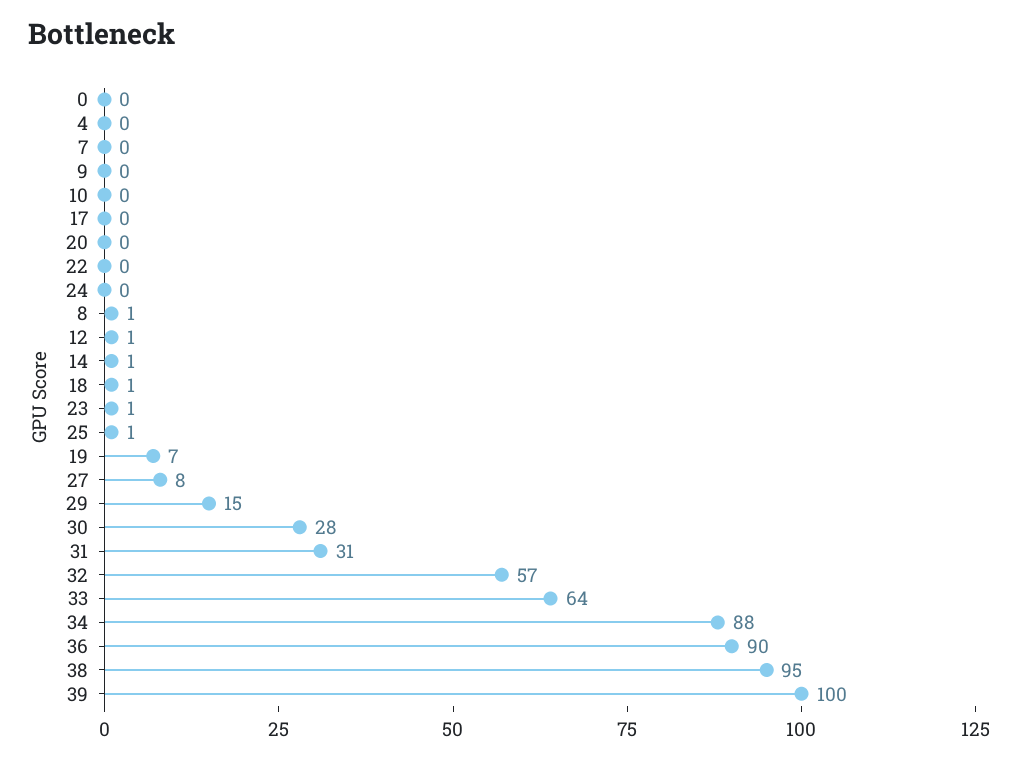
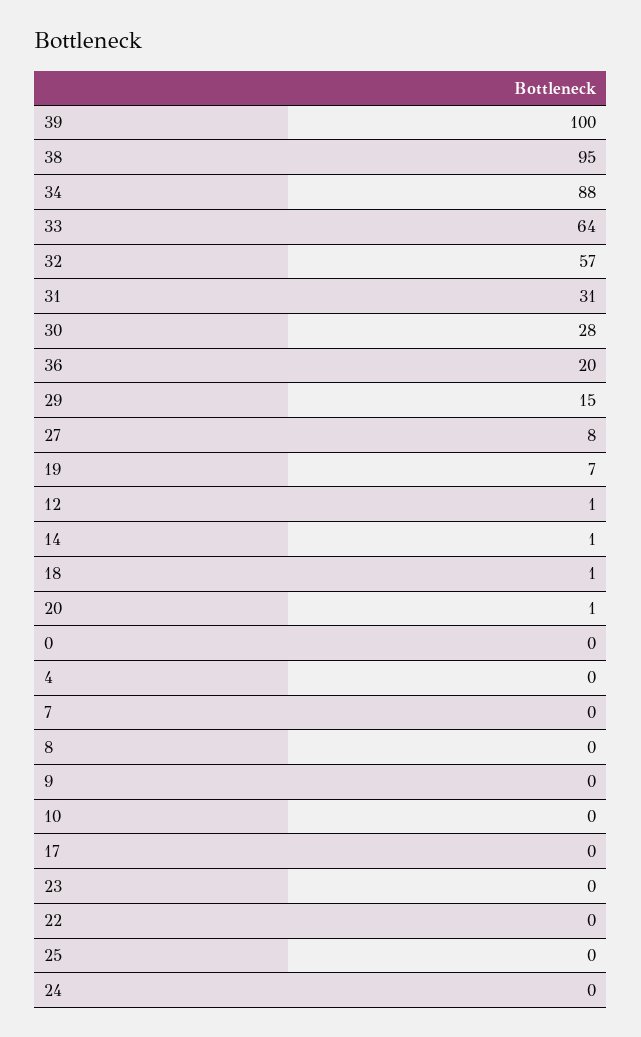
20: 0 -> 1
8: 1 -> 0
23: 1 -> 0
25: 1 -> 0
36: 90 -> 20

